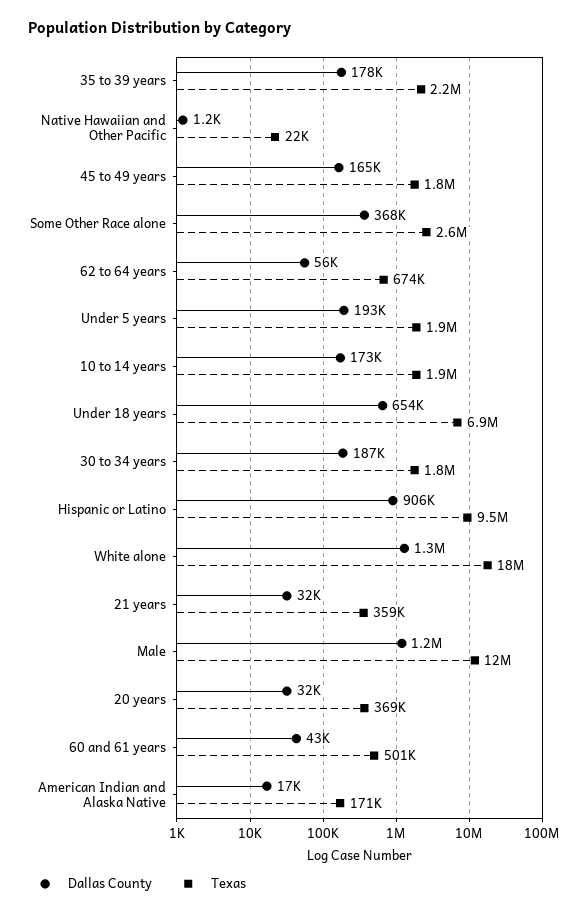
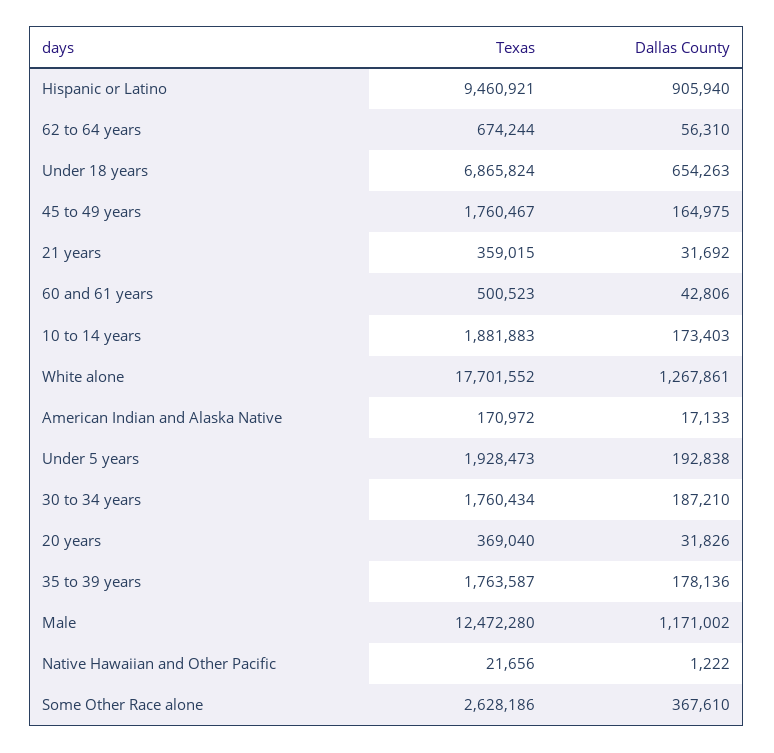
Texas, 35 to 39 years: 2200000 -> 1763587

